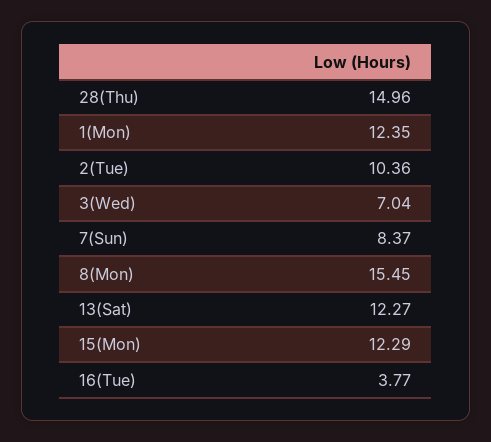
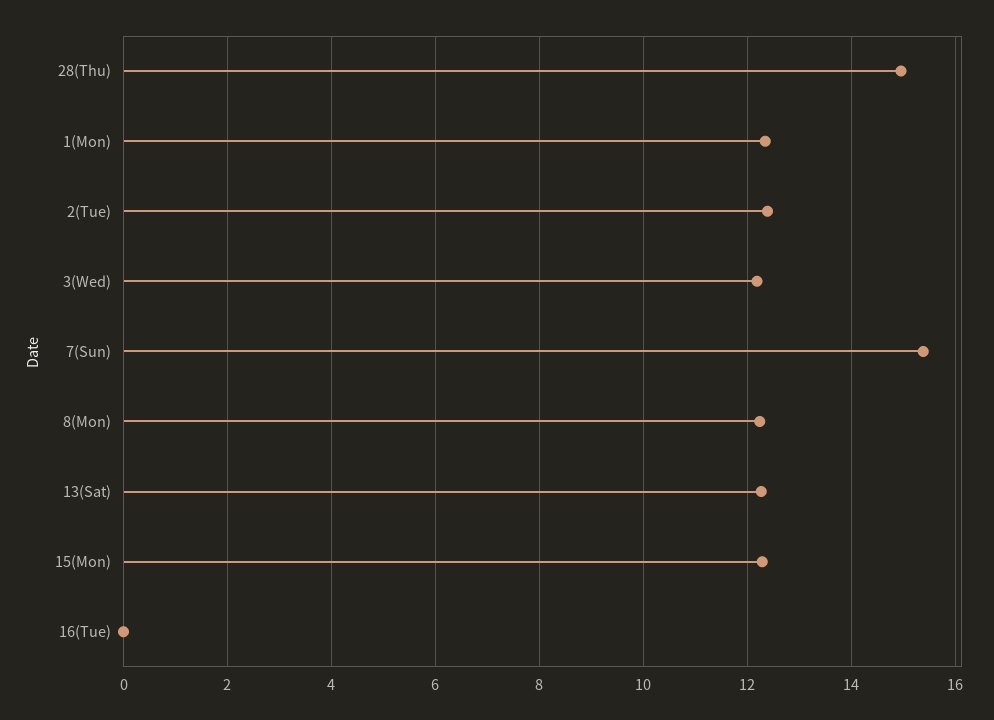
2(Tue): 10.36 -> 12.4
3(Wed): 7.04 -> 12.2
7(Sun): 8.37 -> 15.4
8(Mon): 15.45 -> 12.2
16(Tue): 3.77 -> 0

